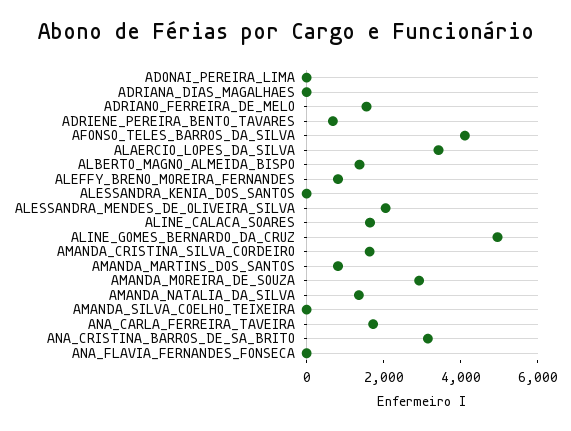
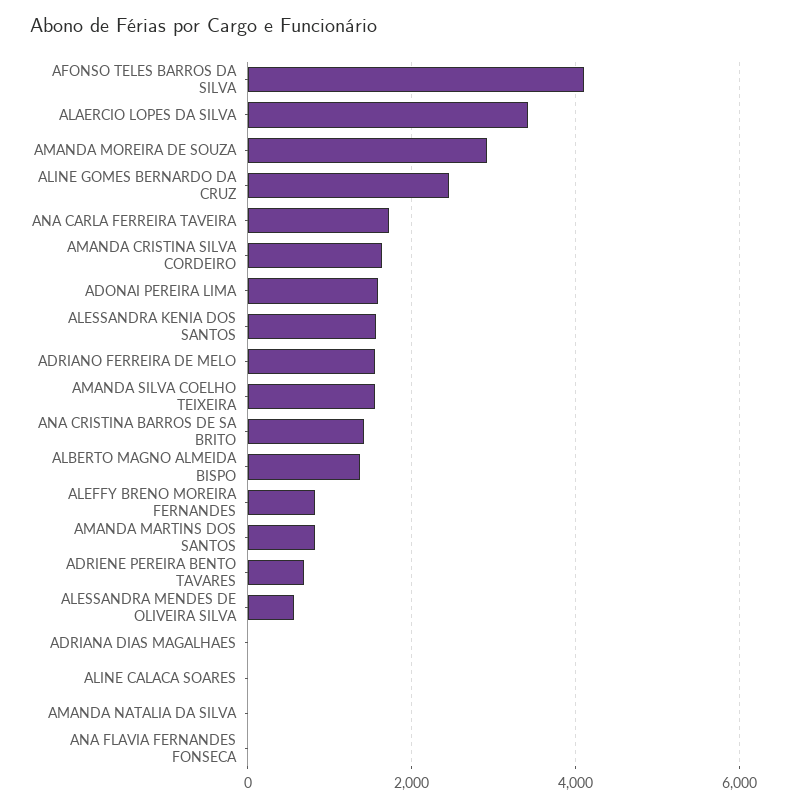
ADONAI_PEREIRA_LIMA: 0 -> 1600
ALESSANDRA_KENIA_DOS_SANTOS: 0 -> 1600
ALESSANDRA_MENDES_DE_OLIVEIRA_SILVA: 2000 -> 600
ALINE_CALACA_SOARES: 1500 -> 0
ALINE_GOMES_BERNARDO_DA_CRUZ: 5000 -> 2400
AMANDA_NATALIA_DA_SILVA: 1500 -> 0
AMANDA_SILVA_COELHO_TEIXEIRA: 0 -> 1600
ANA_CRISTINA_BARROS_DE_SA_BRITO: 3000 -> 1400

